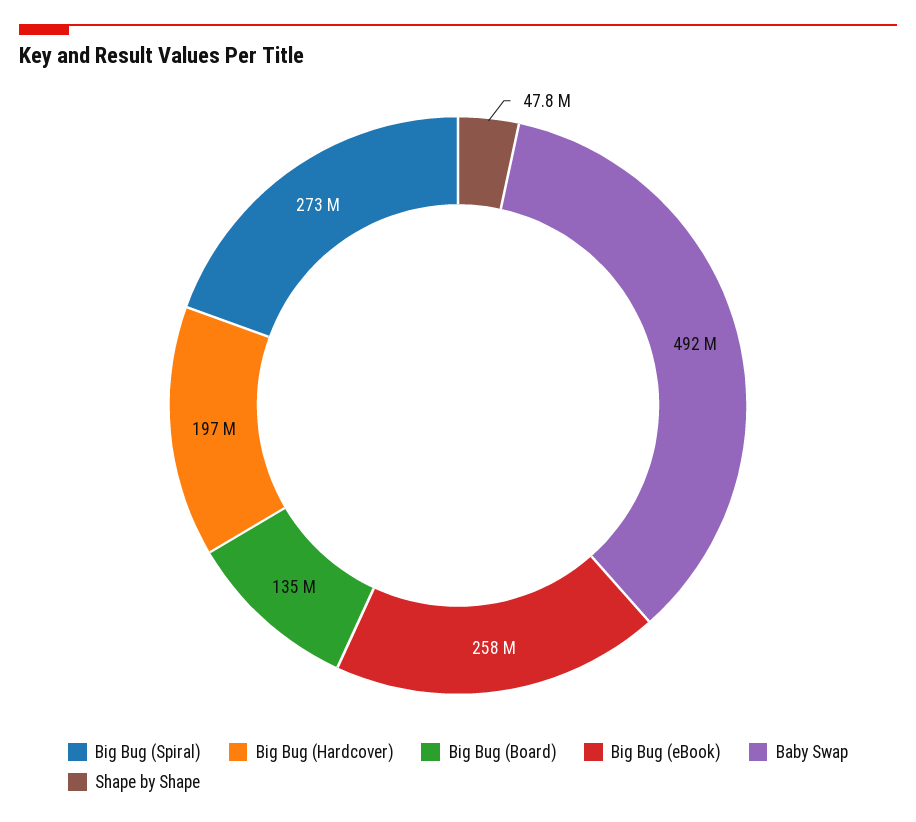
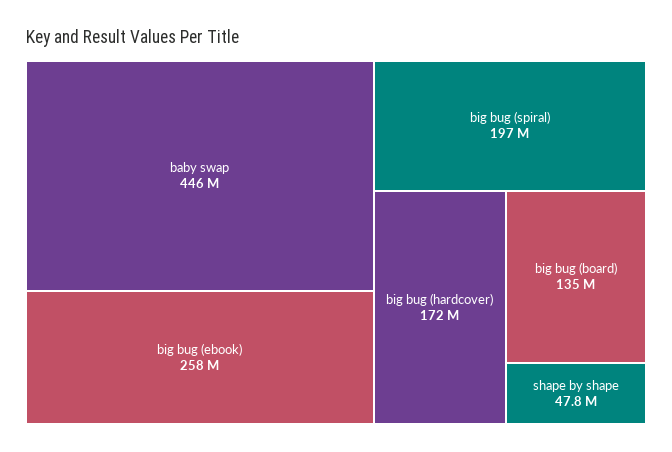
Big Bug (Spiral): 273000000 -> 197000000
Big Bug (Hardcover): 197000000 -> 172000000
Baby Swap: 492000000 -> 446000000

